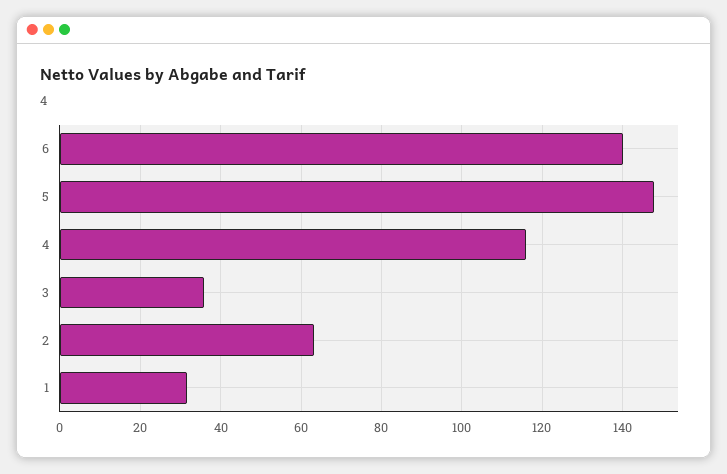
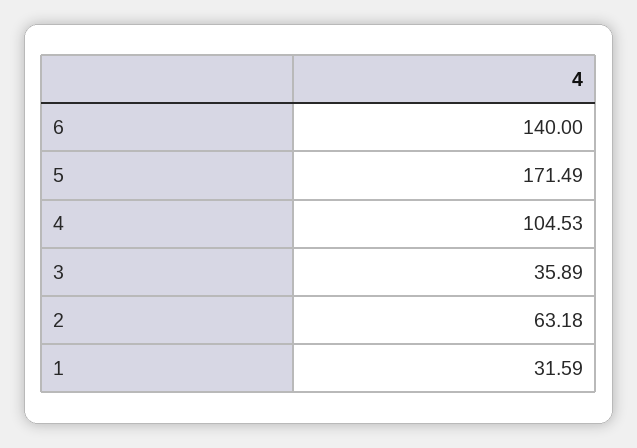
5: 148 -> 171.49
4: 116 -> 104.53

